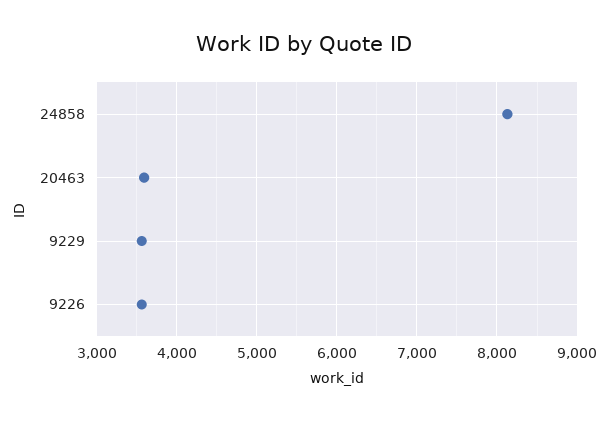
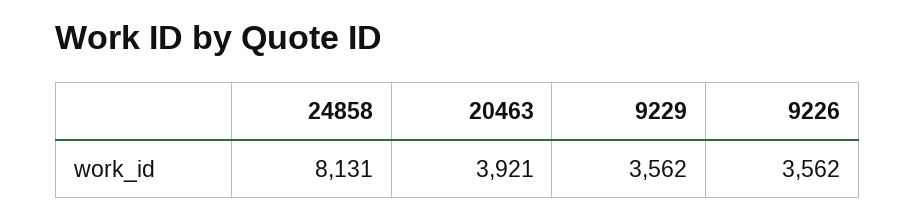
20463: 3600 -> 3921

